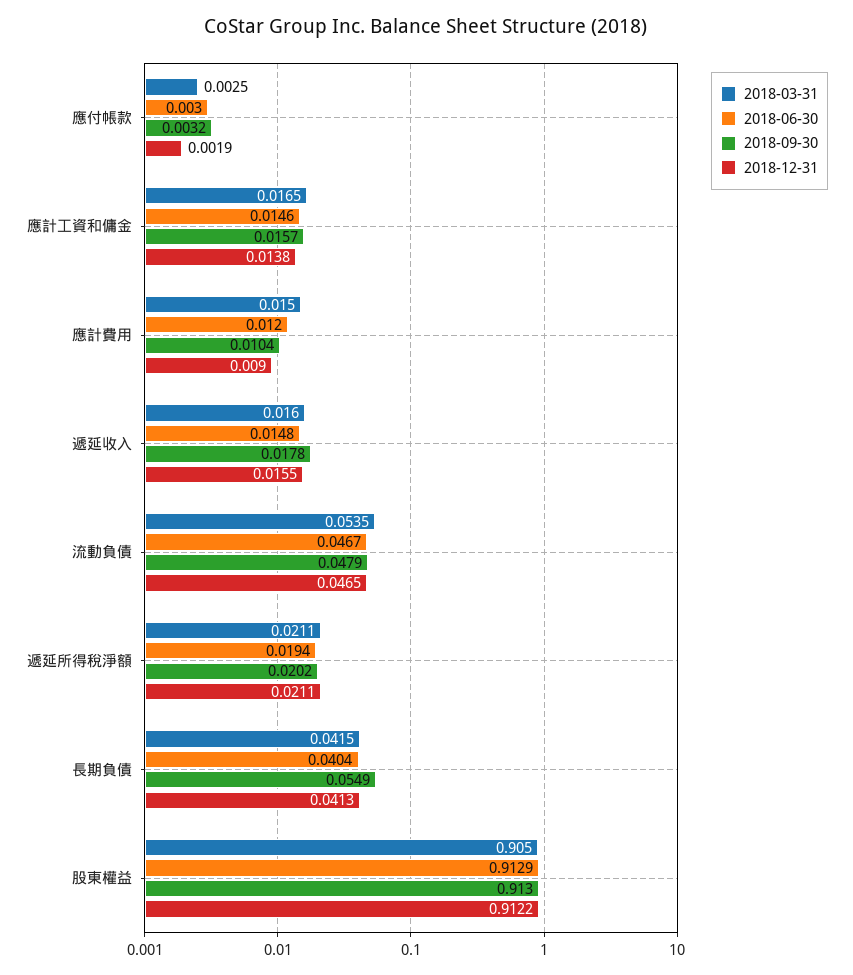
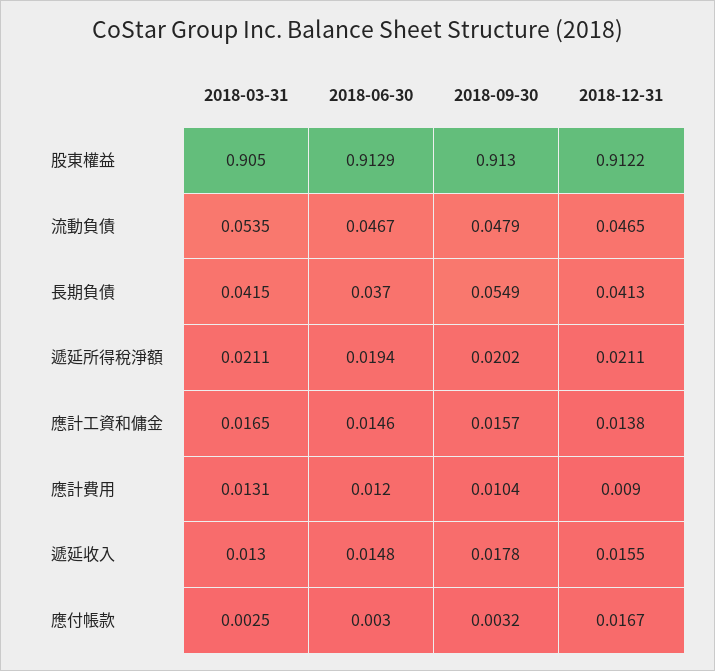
2018-12-31, 應付帳款: 0.0019 -> 0.0167
2018-03-31, 應計費用: 0.015 -> 0.0131
2018-03-31, 遞延收入: 0.016 -> 0.013
2018-06-30, 長期負債: 0.0404 -> 0.037

